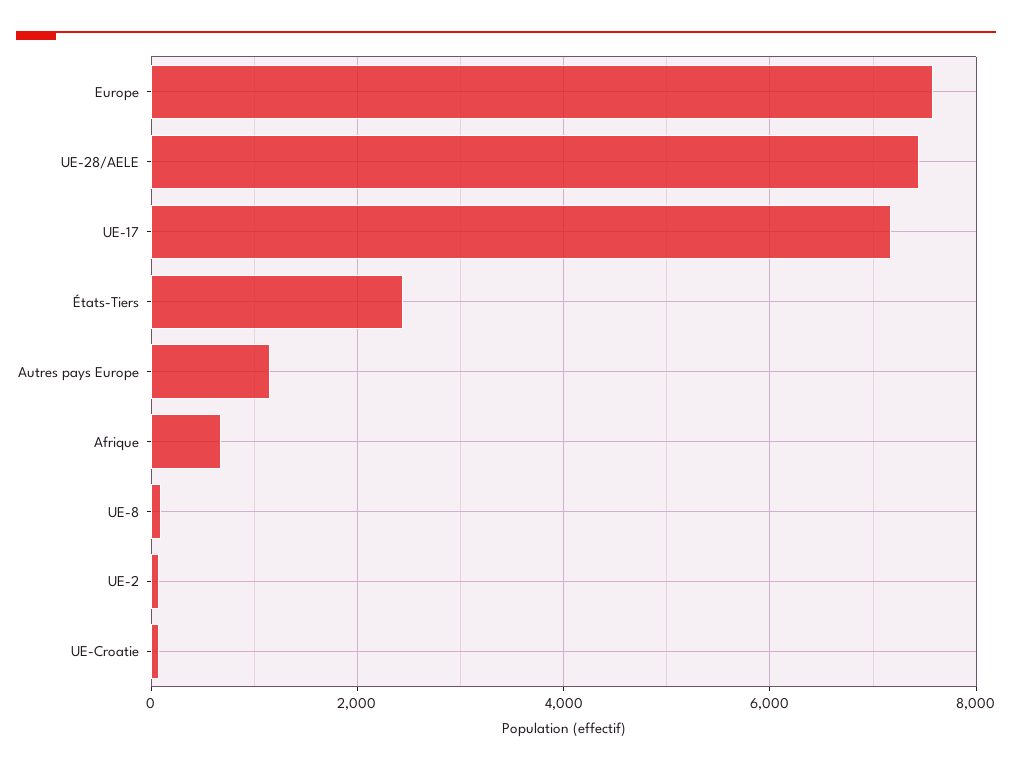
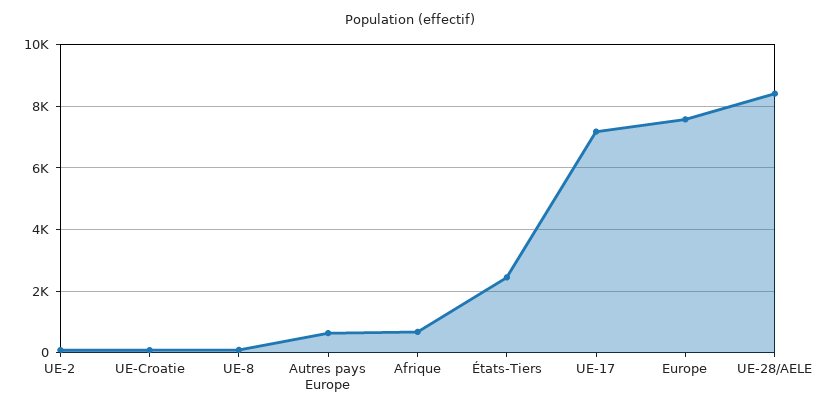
UE-28/AELE: 7400 -> 8400
Autres pays Europe: 1200 -> 600

